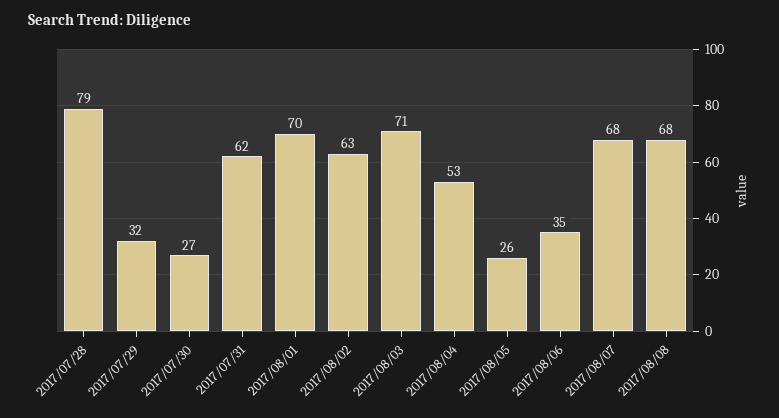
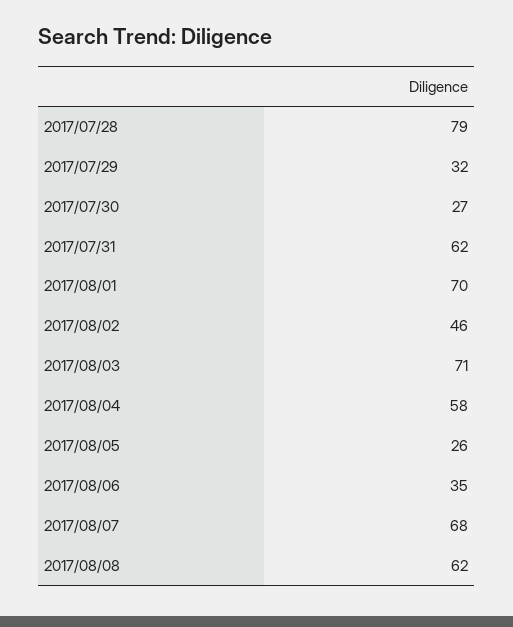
2017/08/02: 63 -> 46
2017/08/04: 53 -> 58
2017/08/08: 68 -> 62

